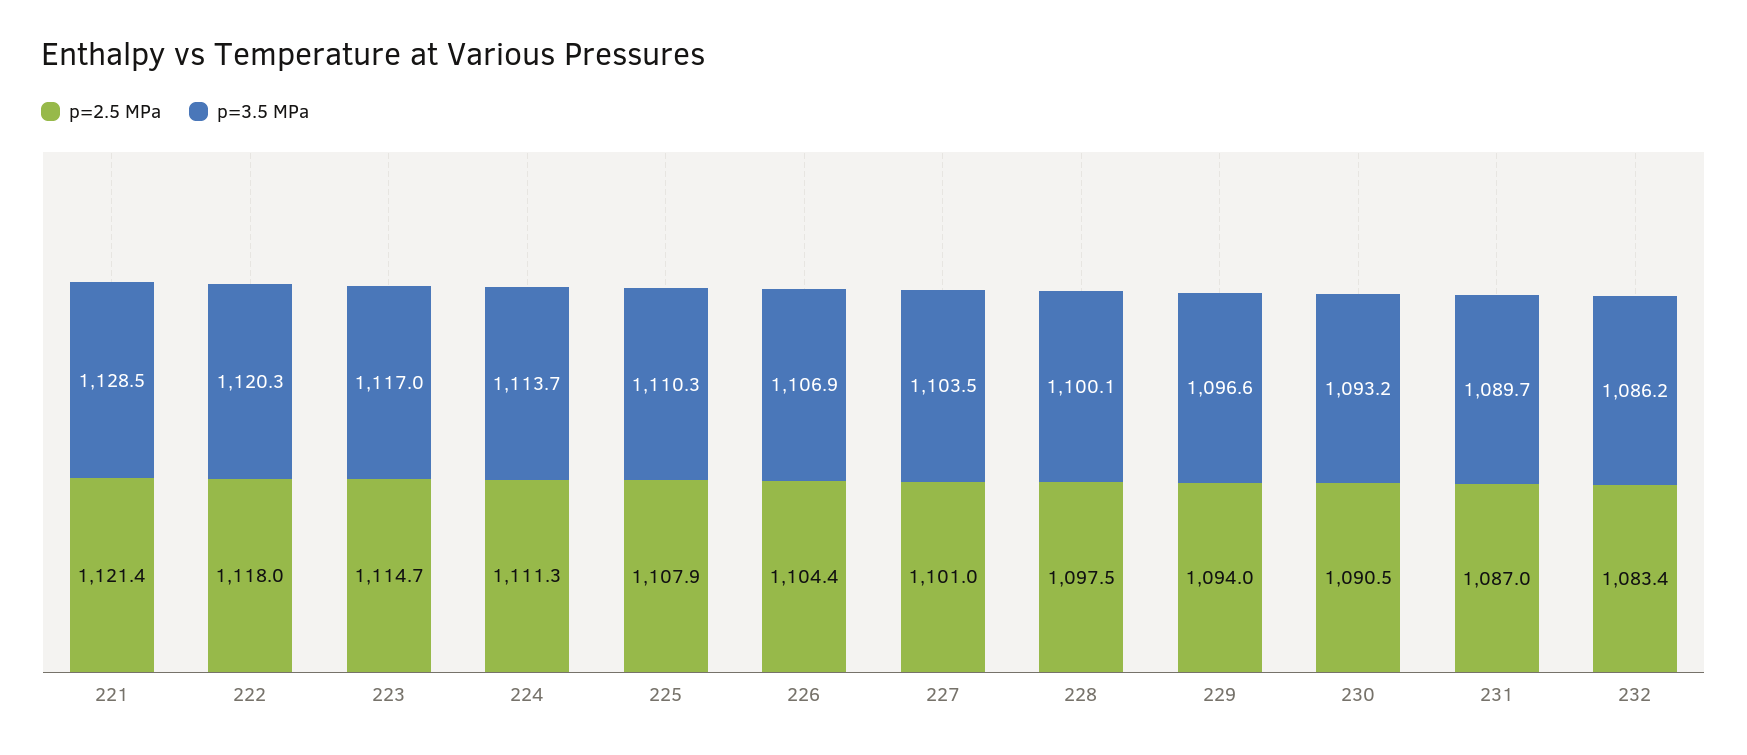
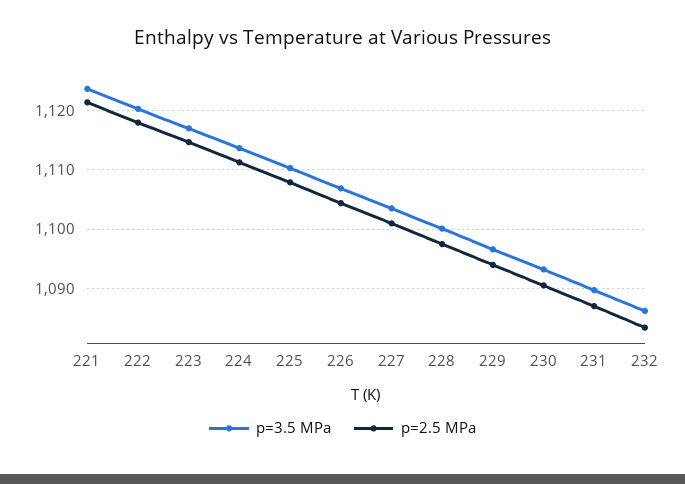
p=3.5 MPa, 221: 1128.5 -> 1124

